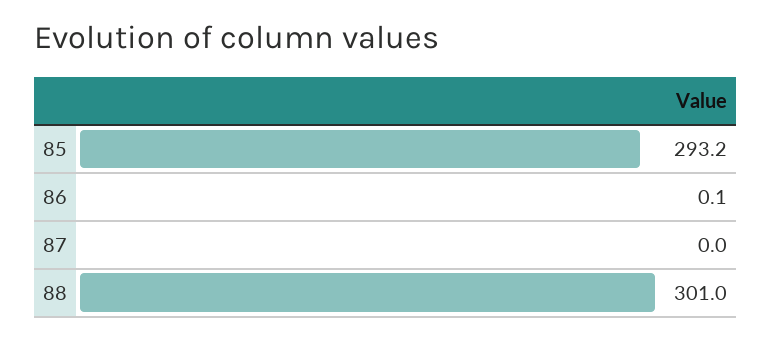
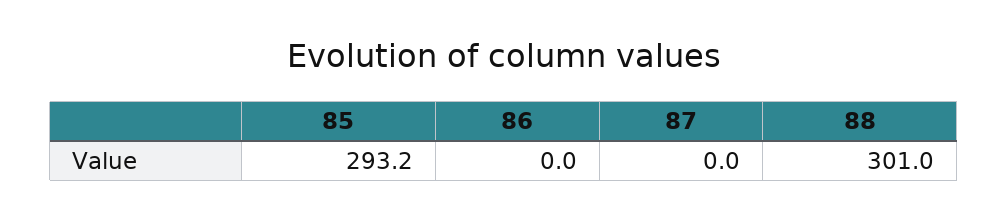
86: 0.1 -> 0

